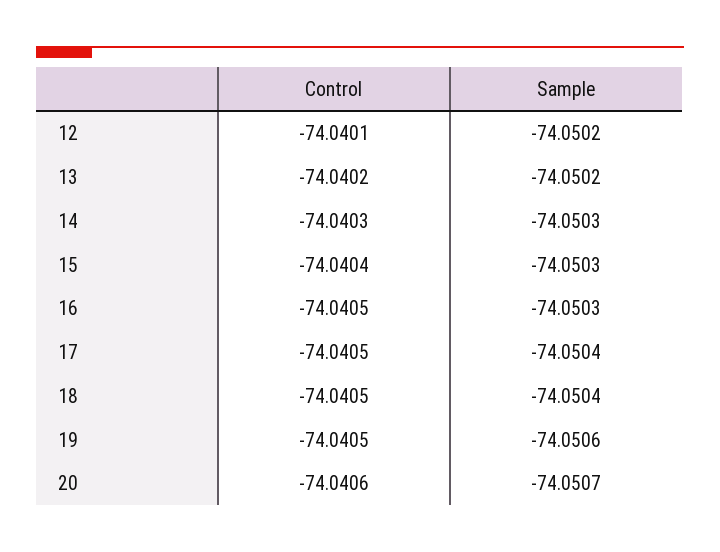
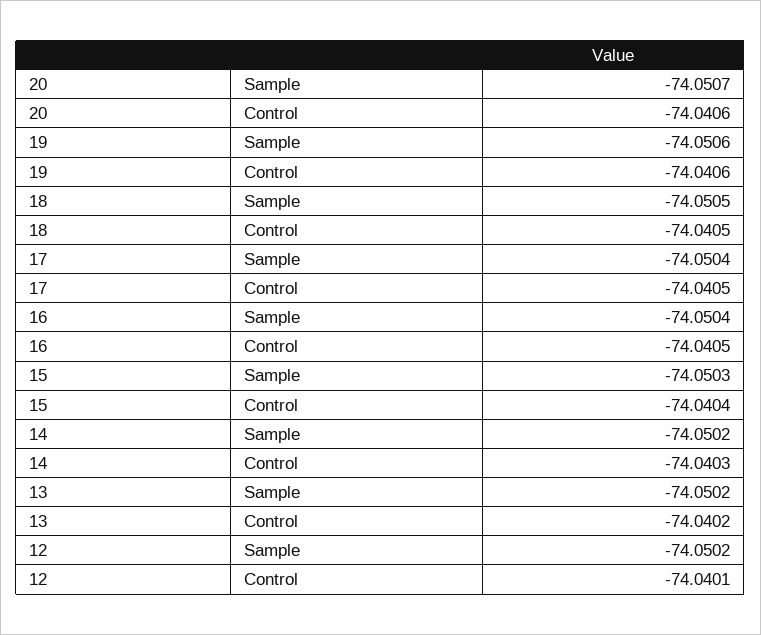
Sample, 14: -74.0503 -> -74.0502
Sample, 16: -74.0503 -> -74.0504
Sample, 18: -74.0504 -> -74.0505
Control, 19: -74.0405 -> -74.0406

